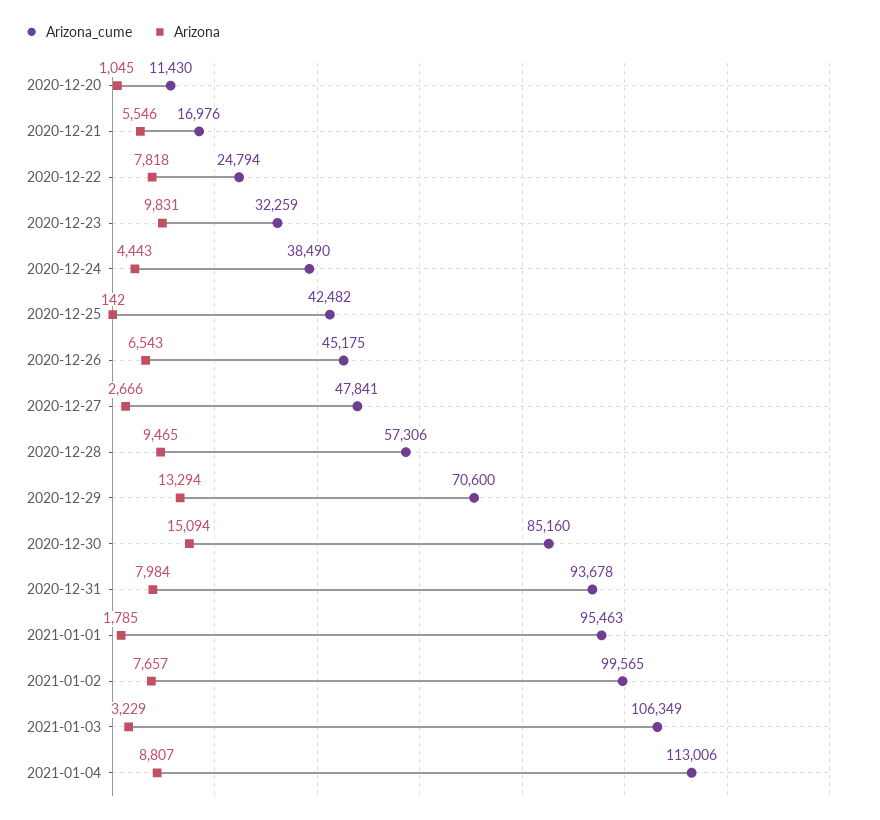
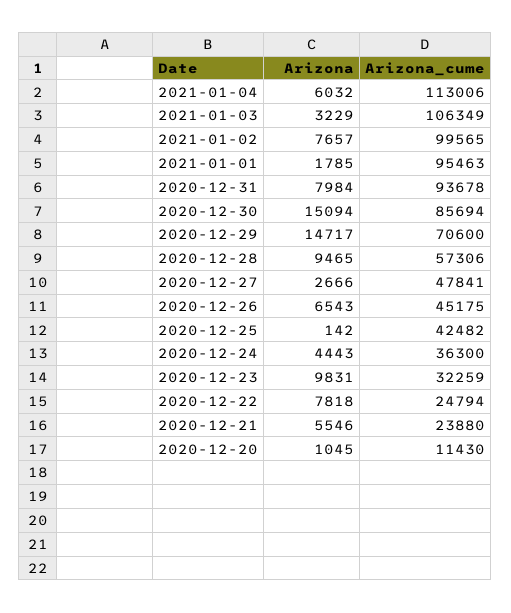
Arizona_cume, 2020-12-21: 16976 -> 23880
Arizona_cume, 2020-12-24: 38490 -> 36300
Arizona, 2020-12-29: 13294 -> 14717
Arizona_cume, 2020-12-30: 85160 -> 85694
Arizona, 2021-01-04: 8807 -> 6032

